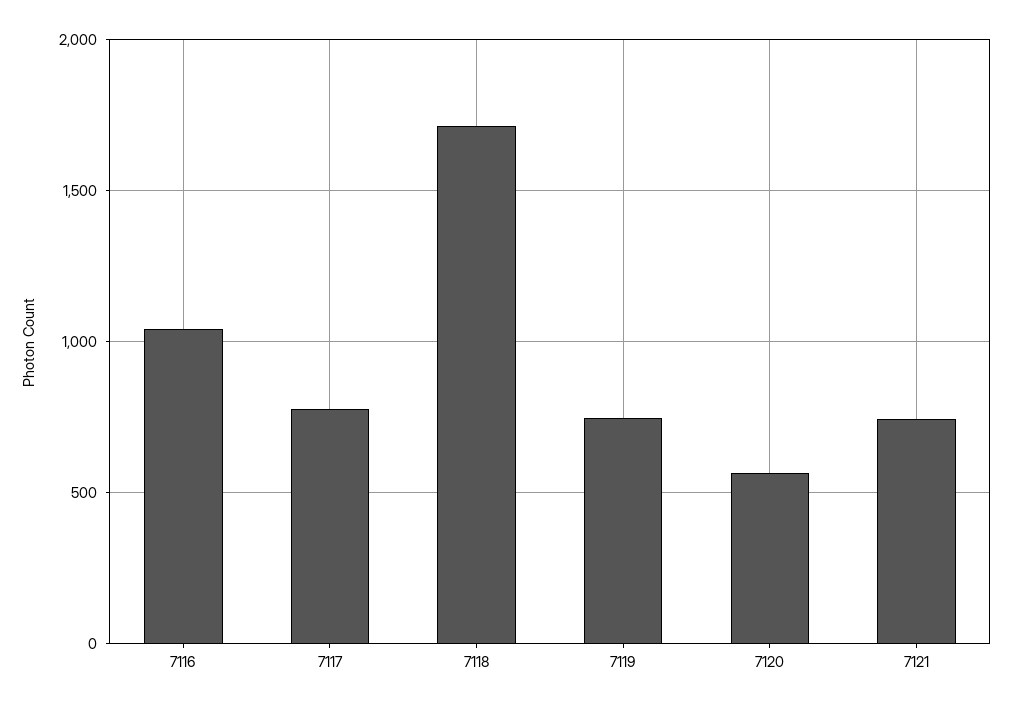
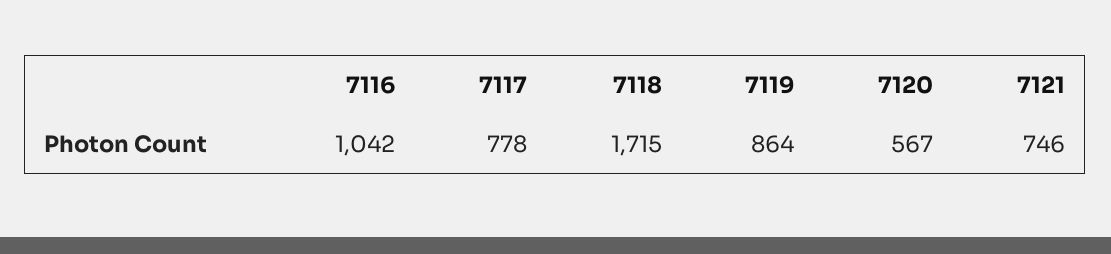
7119: 750 -> 864

